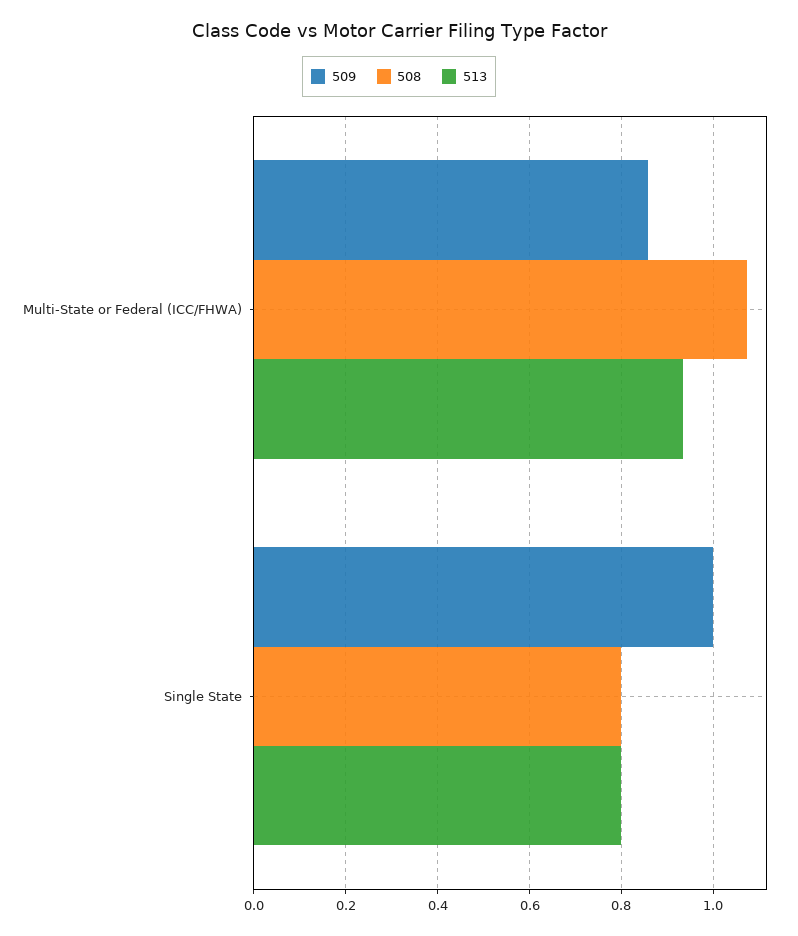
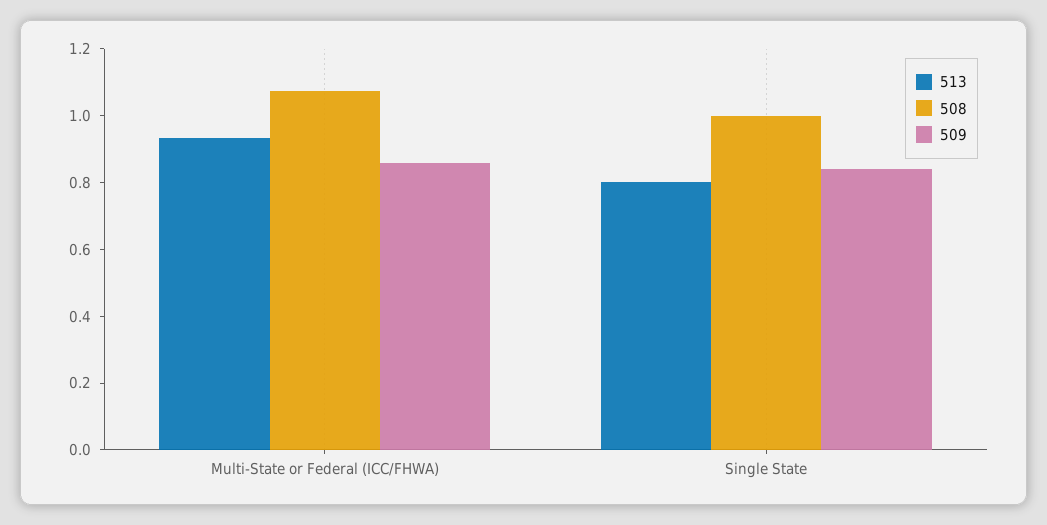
509, Single State: 1 -> 0.85
508, Single State: 0.8 -> 1

